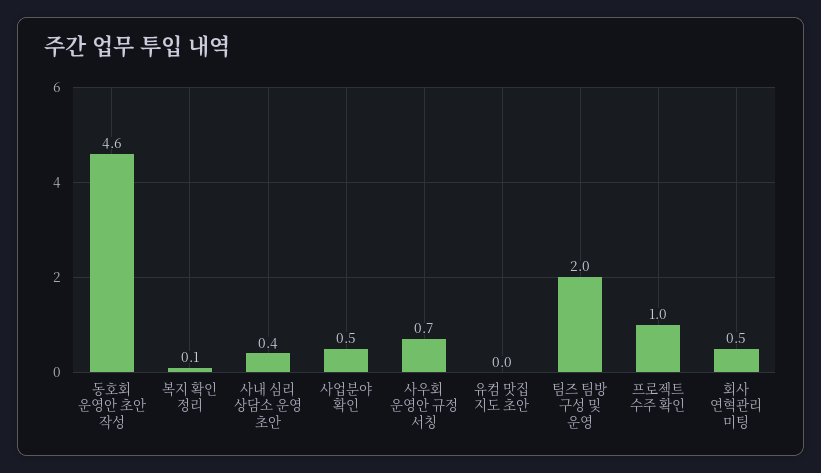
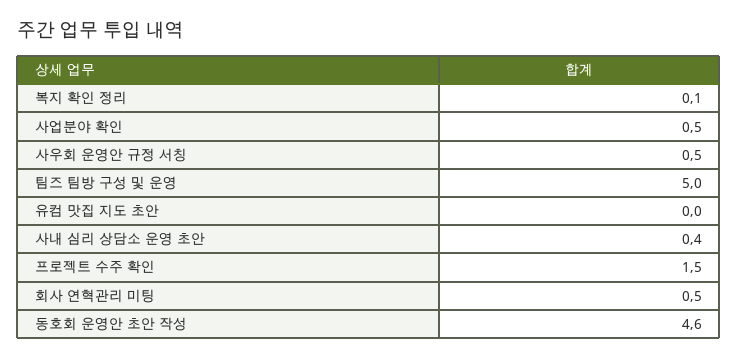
사우회 운영안 규정 서칭: 0.7 -> 0.5
팀즈 팀방 구성 및 운영: 2 -> 5
프로젝트 수주 확인: 1 -> 1.5

